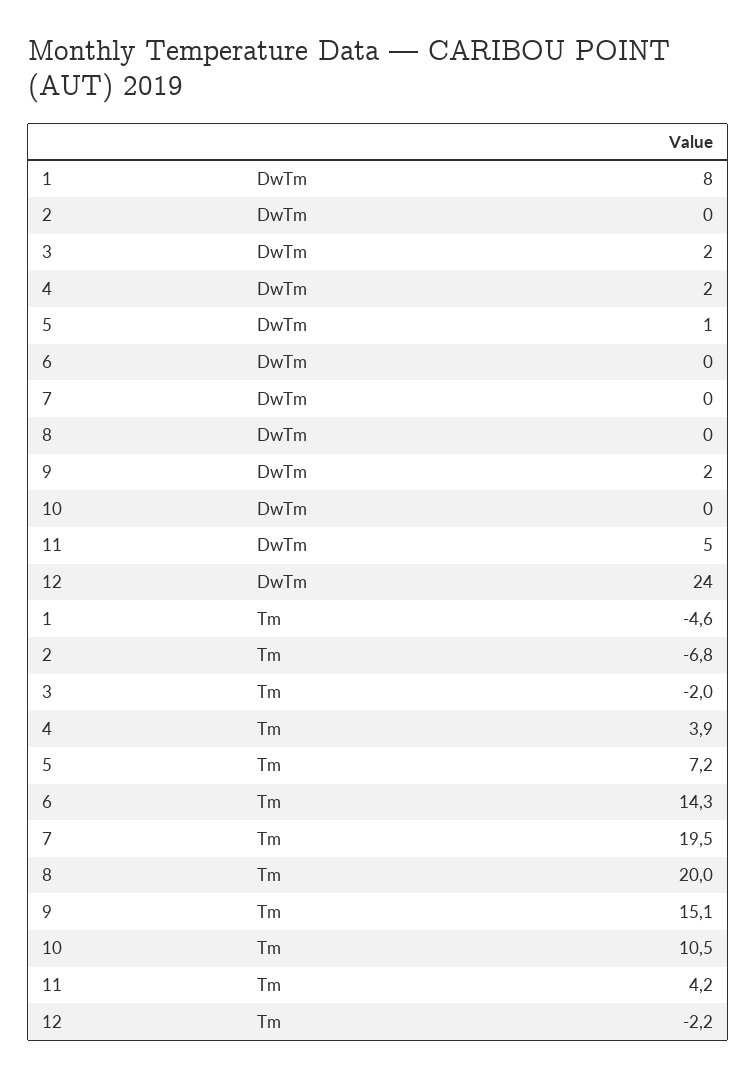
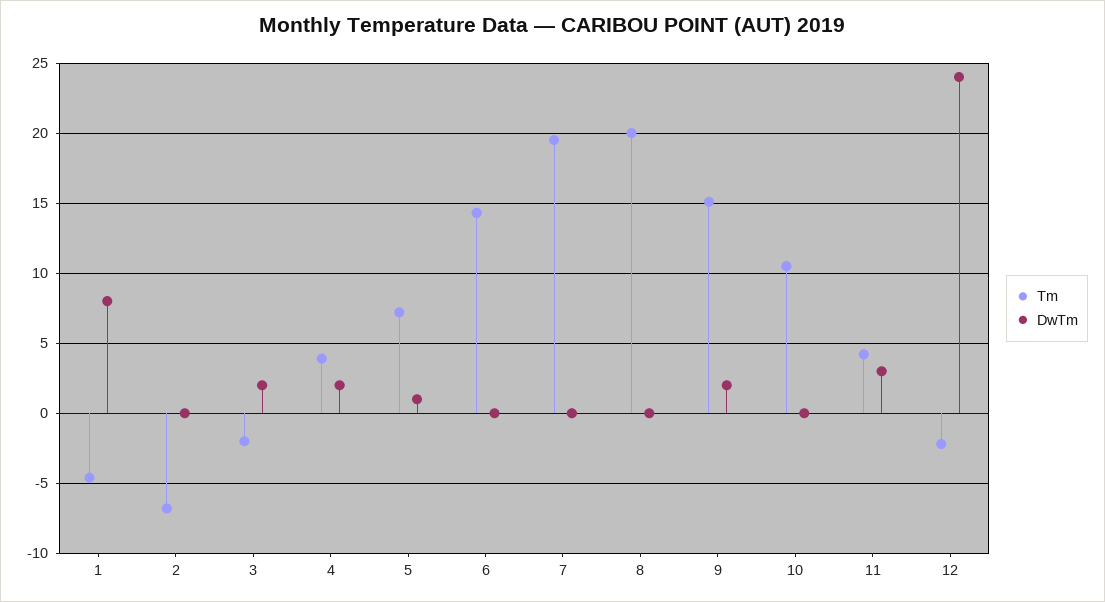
DwTm, 11: 5 -> 3

